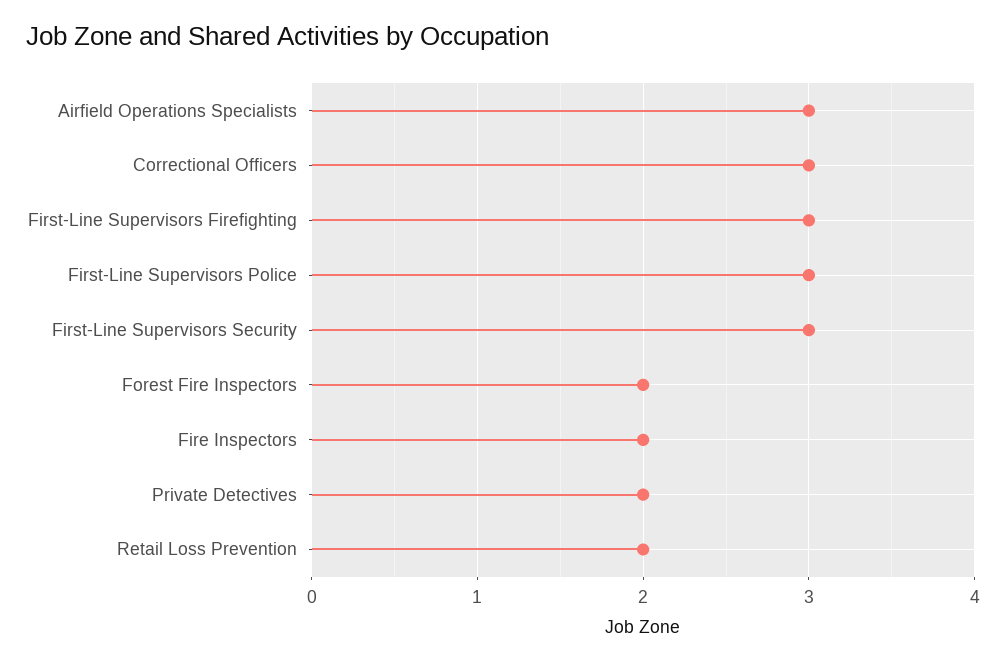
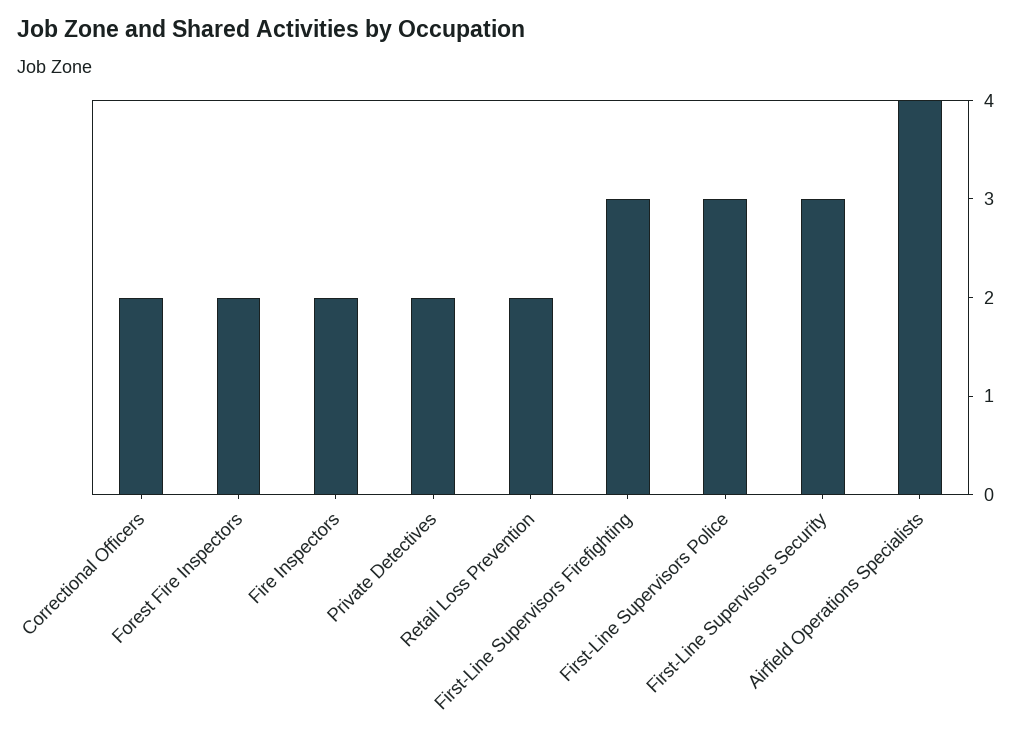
Airfield Operations Specialists: 3 -> 4
Correctional Officers: 3 -> 2

